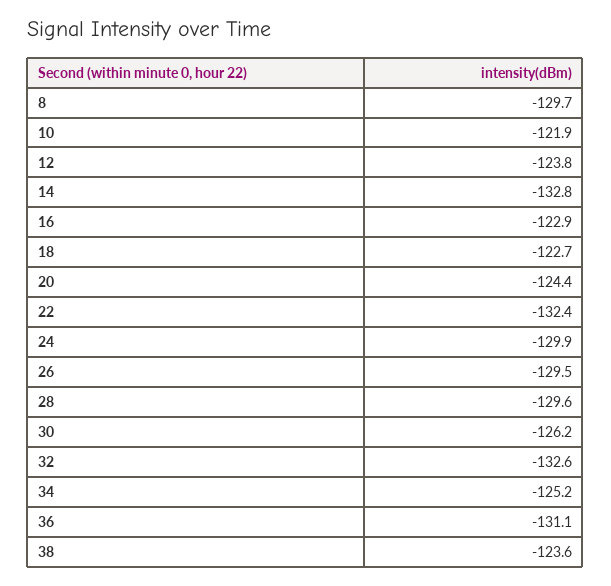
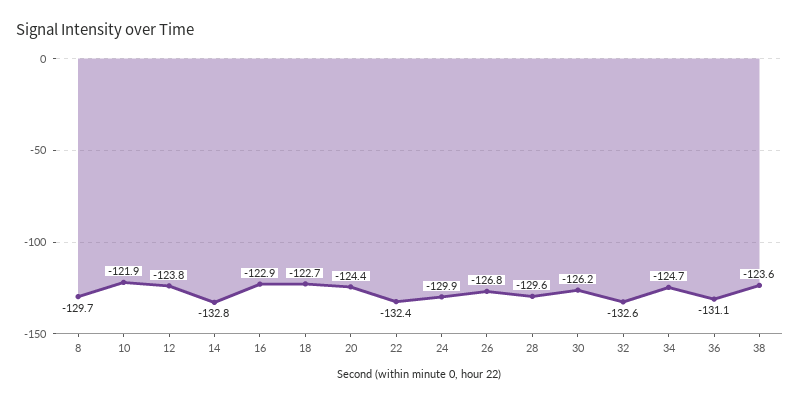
26: -129.5 -> -126.8
34: -125.2 -> -124.7

